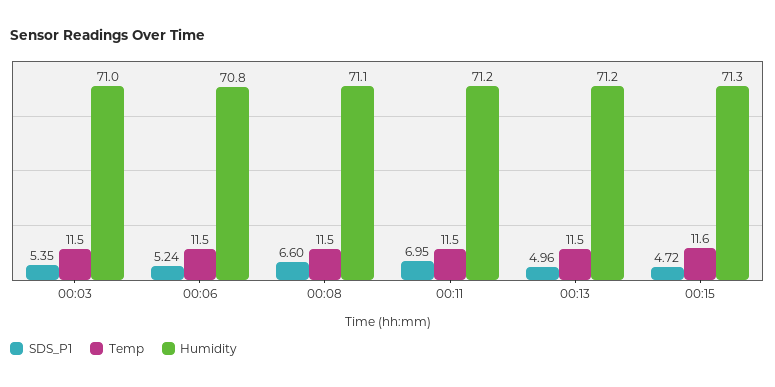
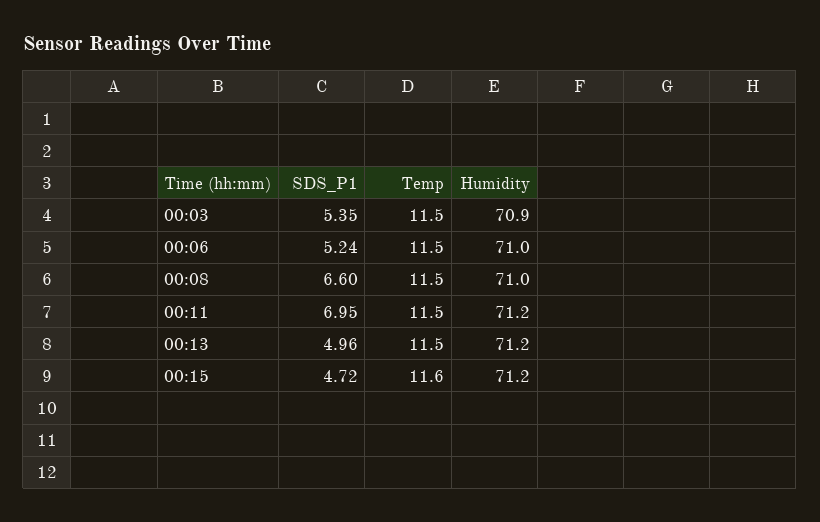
Humidity, 00:03: 71 -> 70.9
Humidity, 00:06: 70.8 -> 71
Humidity, 00:08: 71.1 -> 71
Humidity, 00:15: 71.3 -> 71.2

